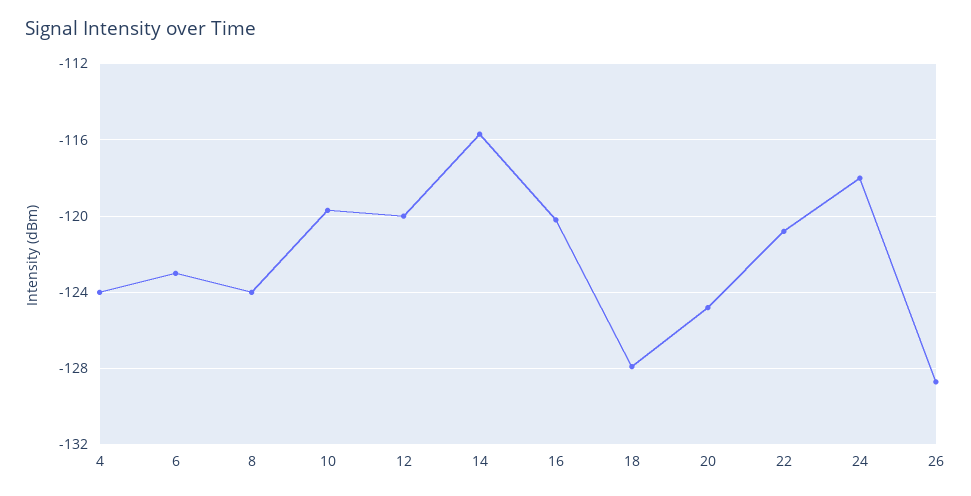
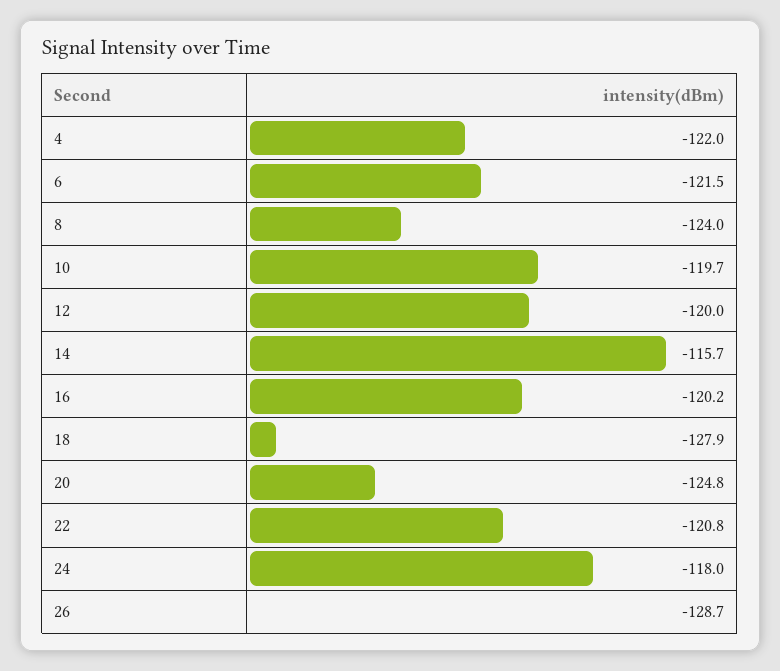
4: -124 -> -122
6: -123 -> -121.5

